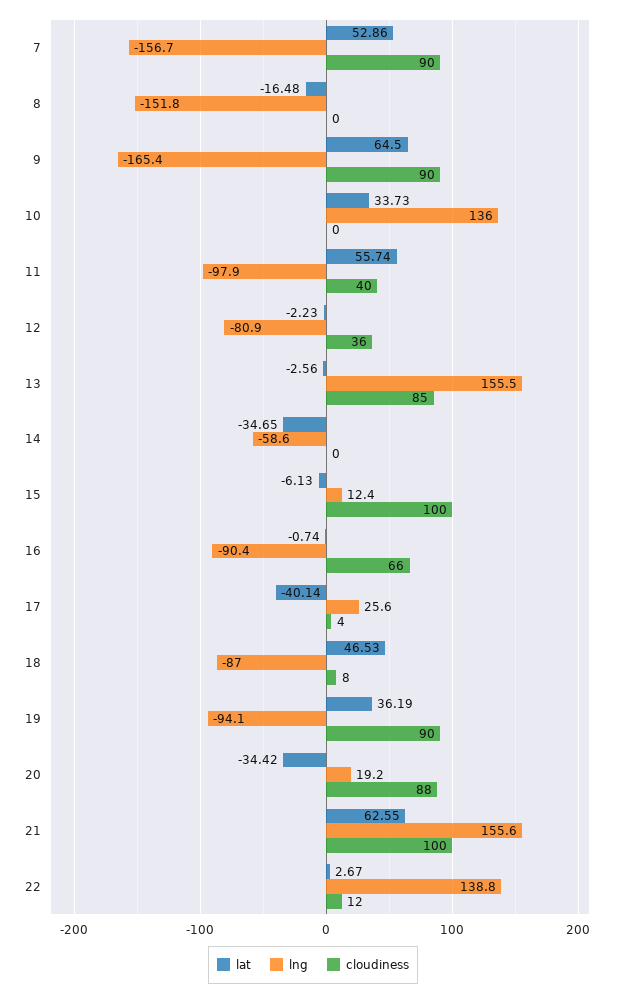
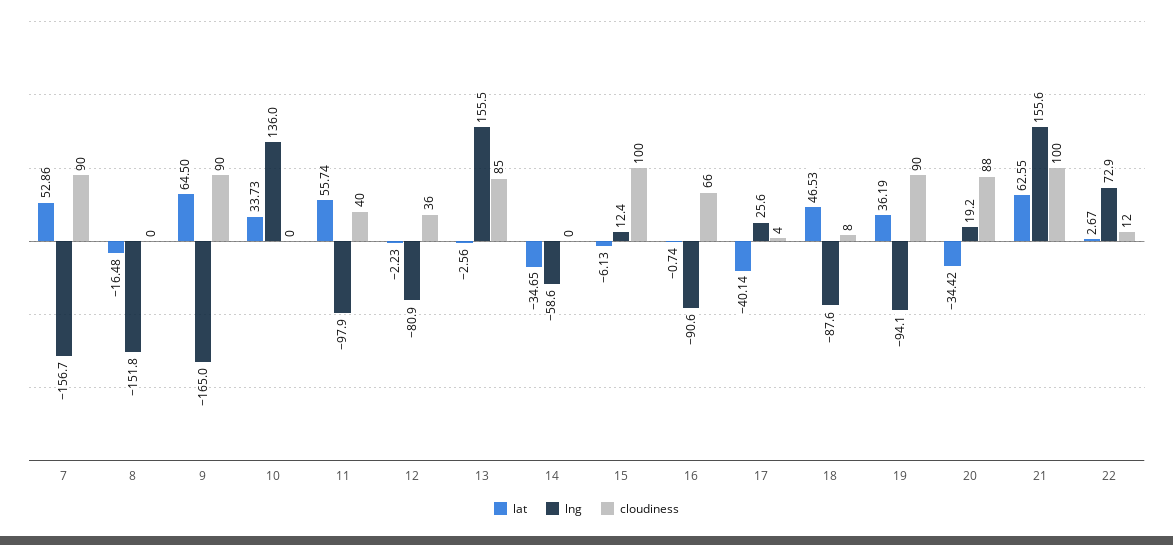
lng, 9: -165.4 -> -165
lng, 16: -90.4 -> -90.6
lng, 18: -87 -> -87.6
lng, 22: 138.8 -> 72.9

